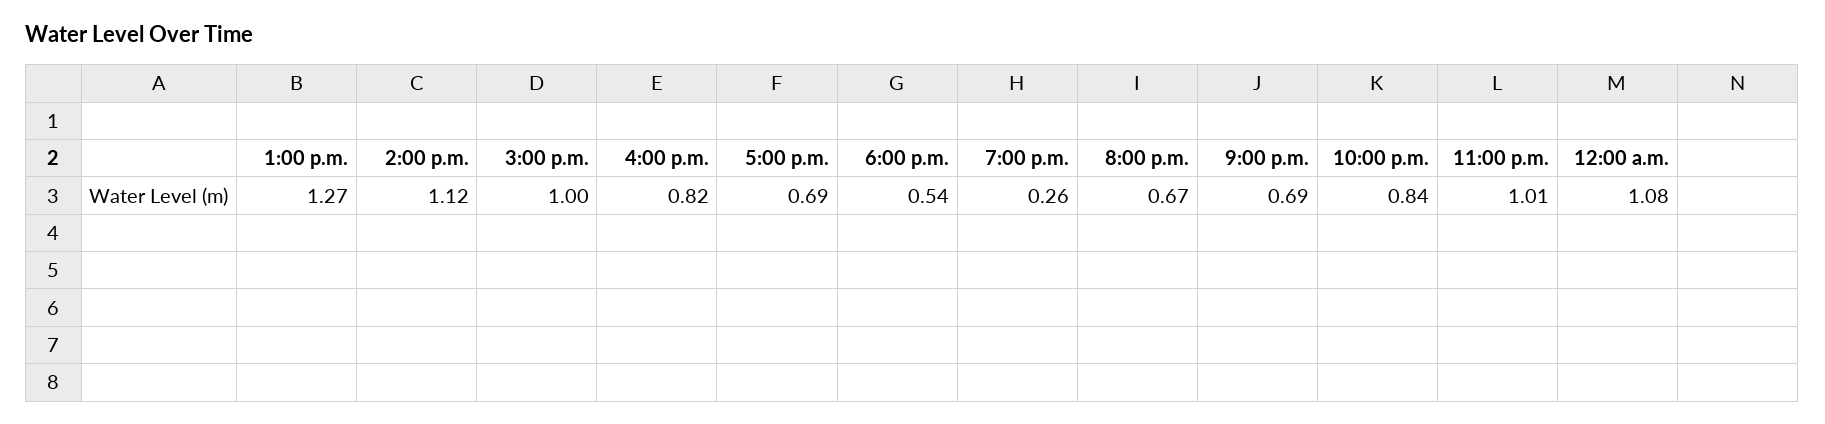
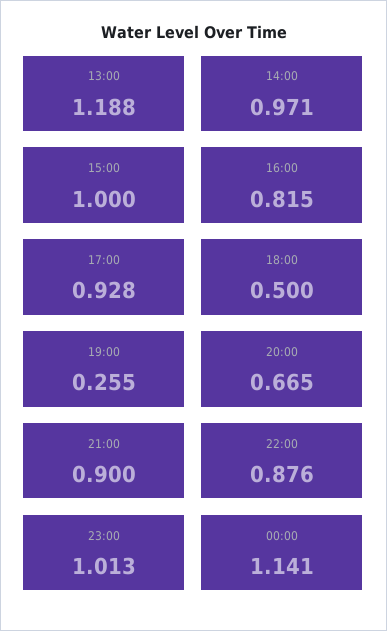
1:00 p.m.: 1.27 -> 1.188
2:00 p.m.: 1.12 -> 0.971
5:00 p.m.: 0.69 -> 0.928
6:00 p.m.: 0.54 -> 0.5
9:00 p.m.: 0.69 -> 0.9
10:00 p.m.: 0.84 -> 0.876
12:00 a.m.: 1.08 -> 1.141

